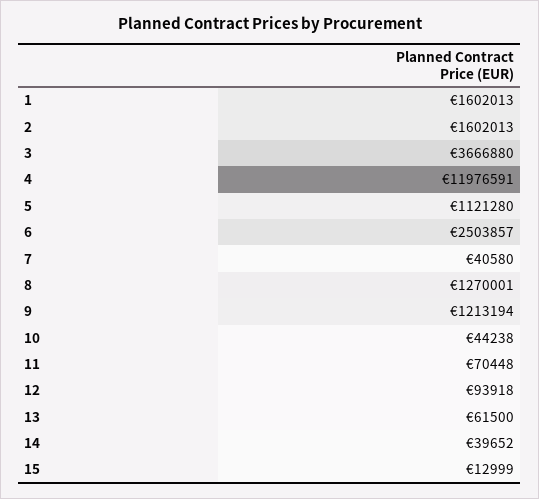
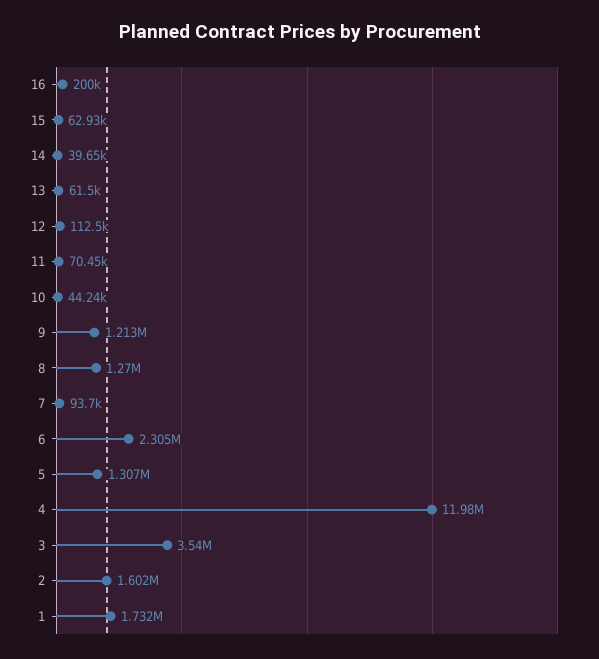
1: 1602013 -> 1732000
3: 3666880 -> 3540000
5: 1121280 -> 1307000
6: 2503857 -> 2305000
7: 40580 -> 93700
12: 93918 -> 112500
15: 12999 -> 62930
16: none -> 200000

